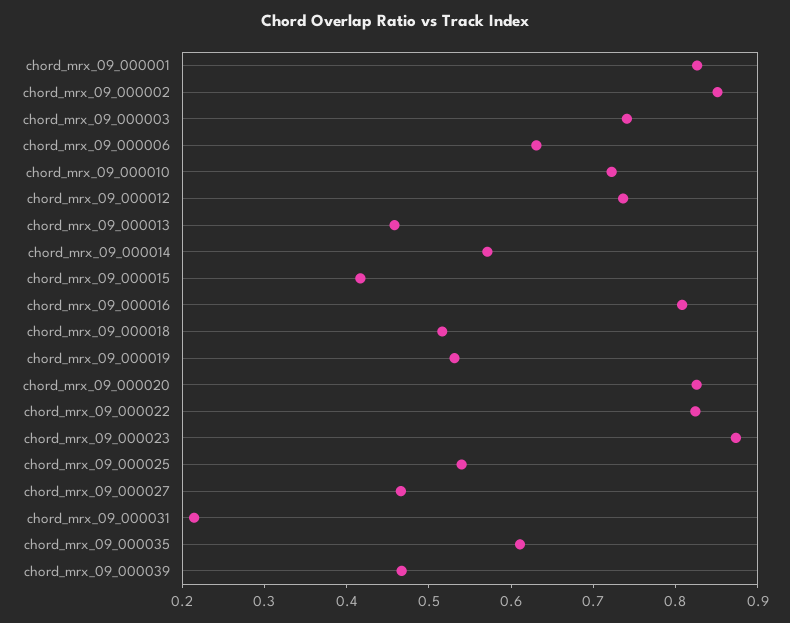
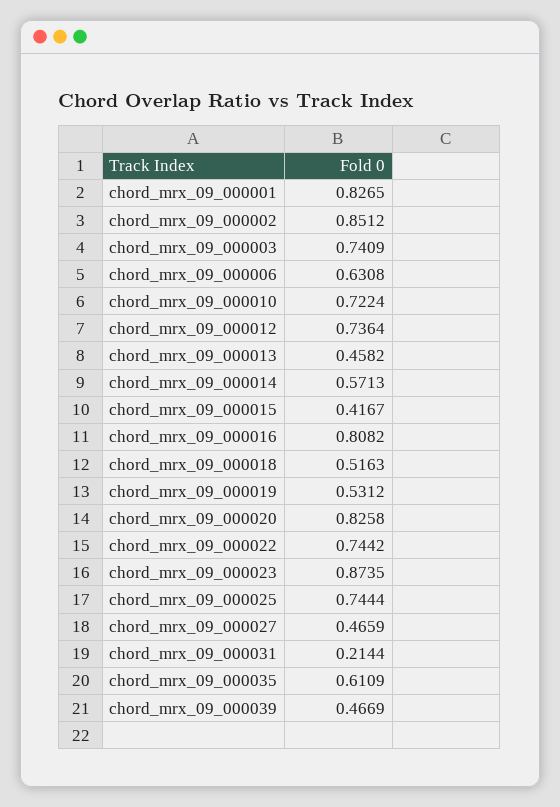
chord_mrx_09_000022: 0.82 -> 0.7442
chord_mrx_09_000025: 0.54 -> 0.7444

